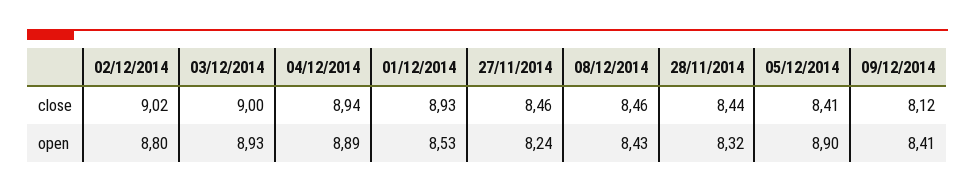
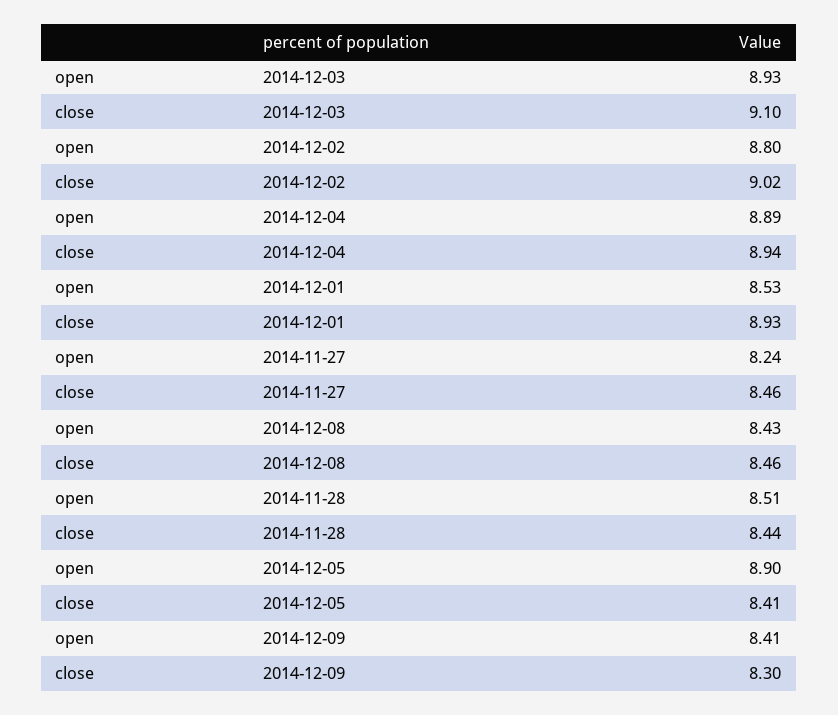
03/12/2014, close: 9 -> 9.1
09/12/2014, close: 8.12 -> 8.3
28/11/2014, open: 8.32 -> 8.51

